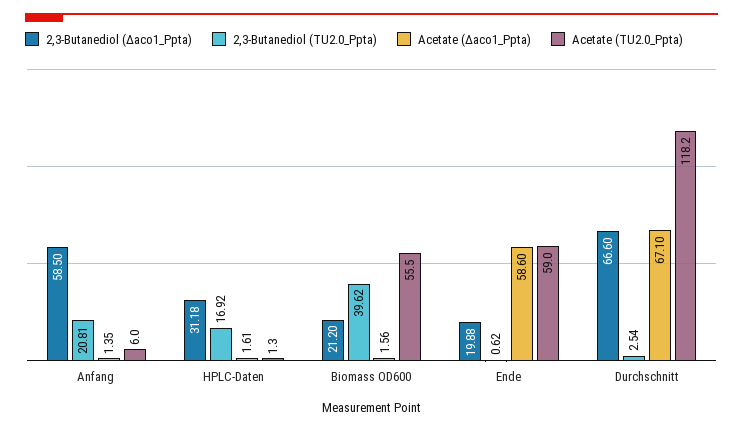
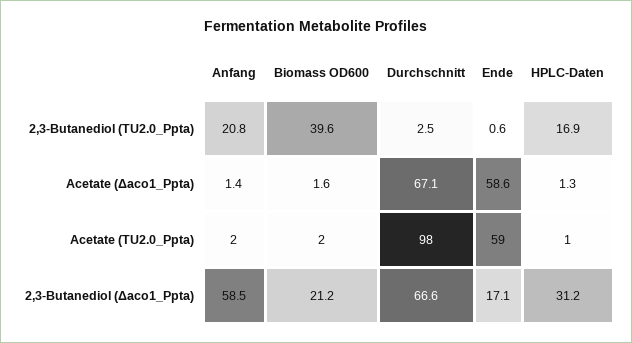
Acetate (TU2.0_Ppta), Anfang: 6 -> 2
Acetate (Δaco1_Ppta), HPLC-Daten: 1.61 -> 1.3
Acetate (TU2.0_Ppta), Biomass OD600: 55.5 -> 2
2,3-Butanediol (Δaco1_Ppta), Ende: 19.88 -> 17.1
Acetate (TU2.0_Ppta), Durchschnitt: 118.2 -> 98

